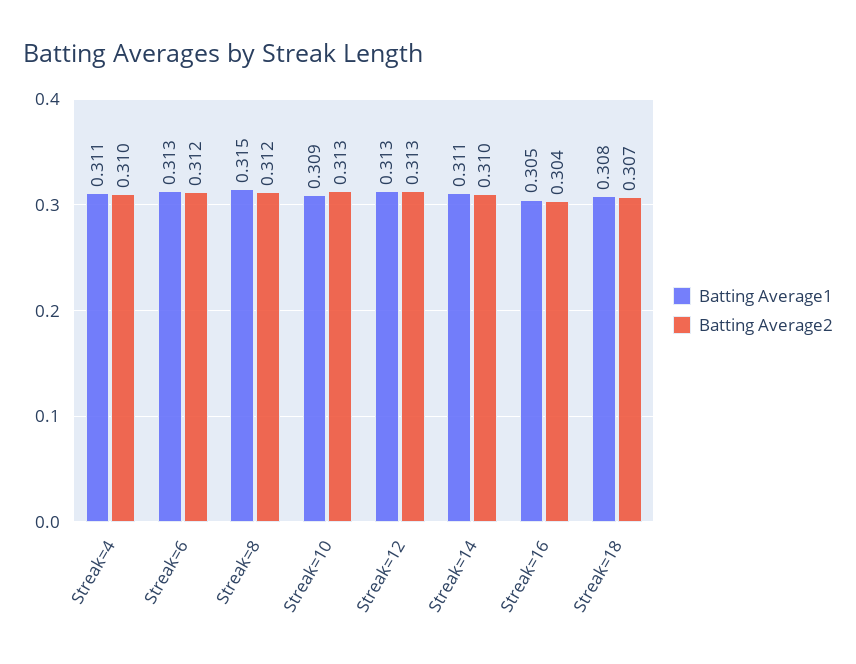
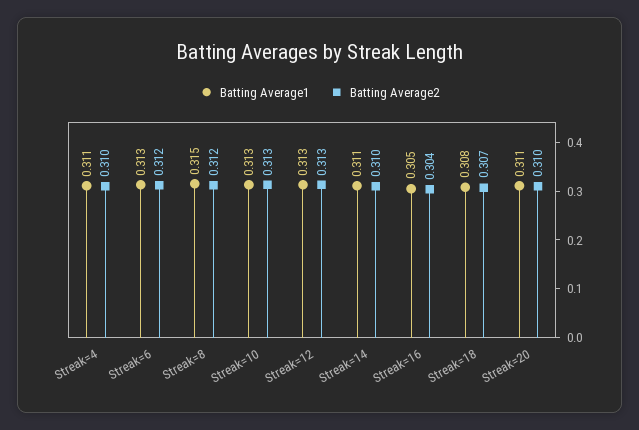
Batting Average1, Streak=10: 0.309 -> 0.313
Batting Average1, Streak=20: none -> 0.311
Batting Average2, Streak=20: none -> 0.31

